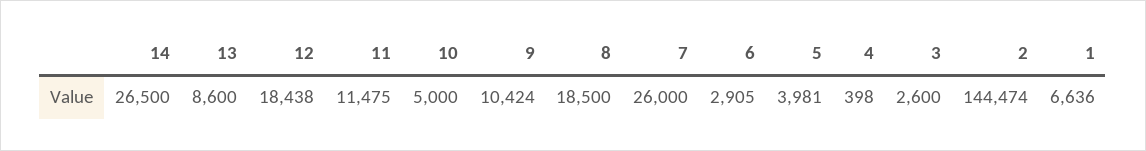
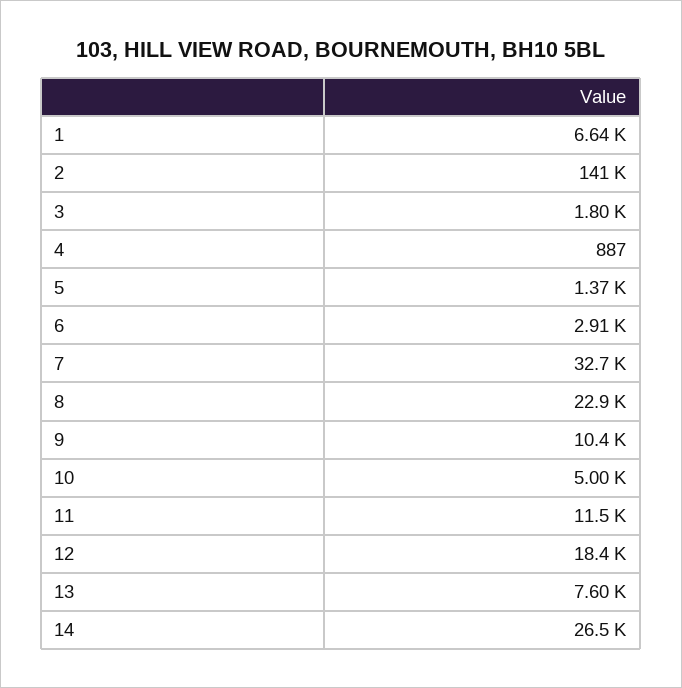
13: 8600 -> 7600
8: 18500 -> 22900
7: 26000 -> 32700
5: 3981 -> 1370
4: 398 -> 887
3: 2600 -> 1800
2: 144474 -> 141000

